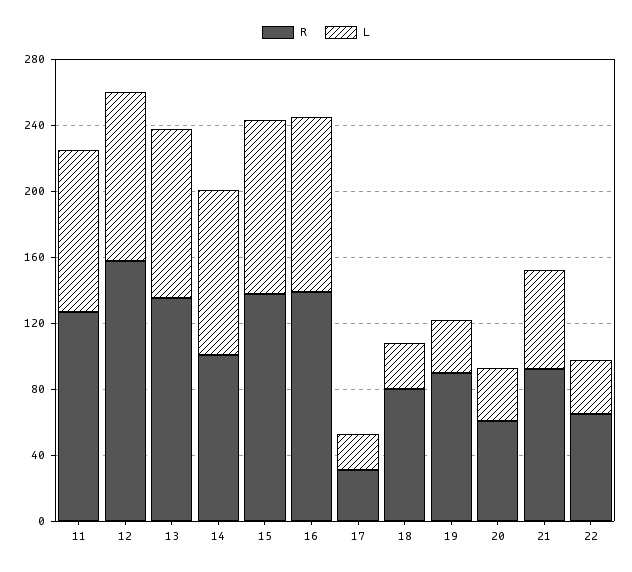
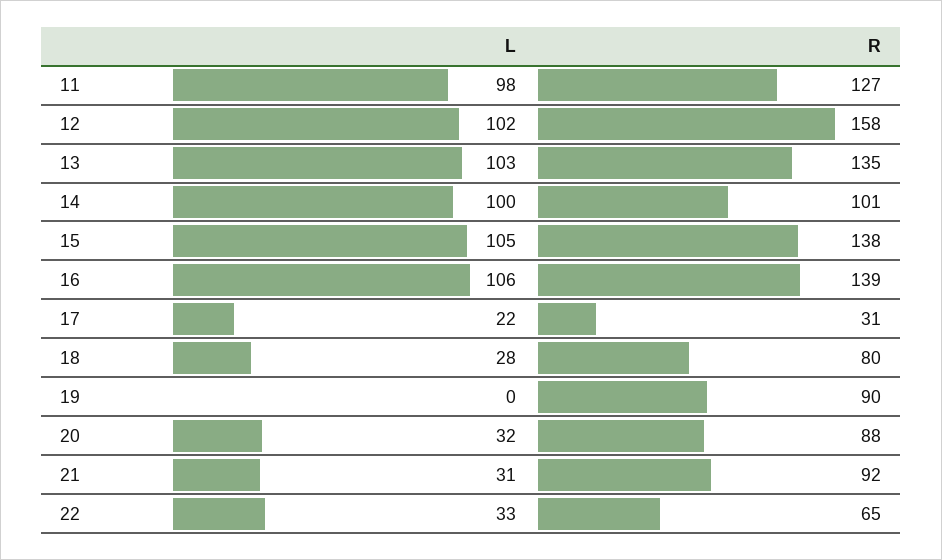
L, 19: 30 -> 0
R, 20: 60 -> 88
L, 21: 60 -> 31

